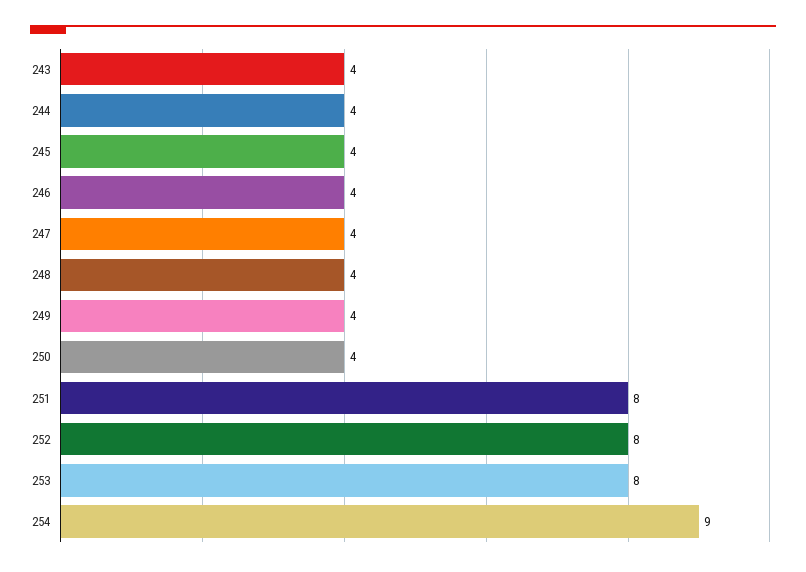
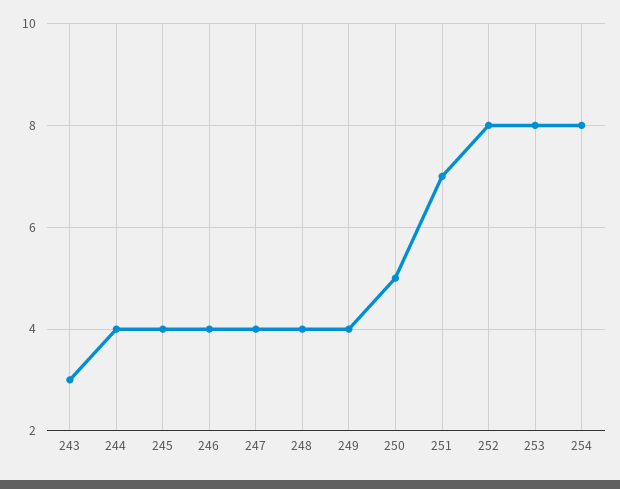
243: 4 -> 3
250: 4 -> 5
251: 8 -> 7
254: 9 -> 8

